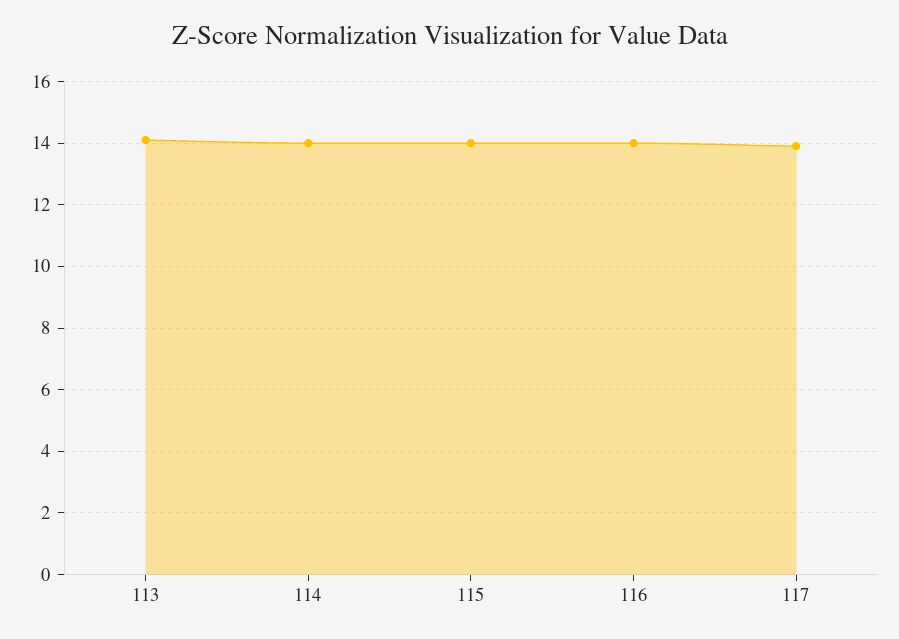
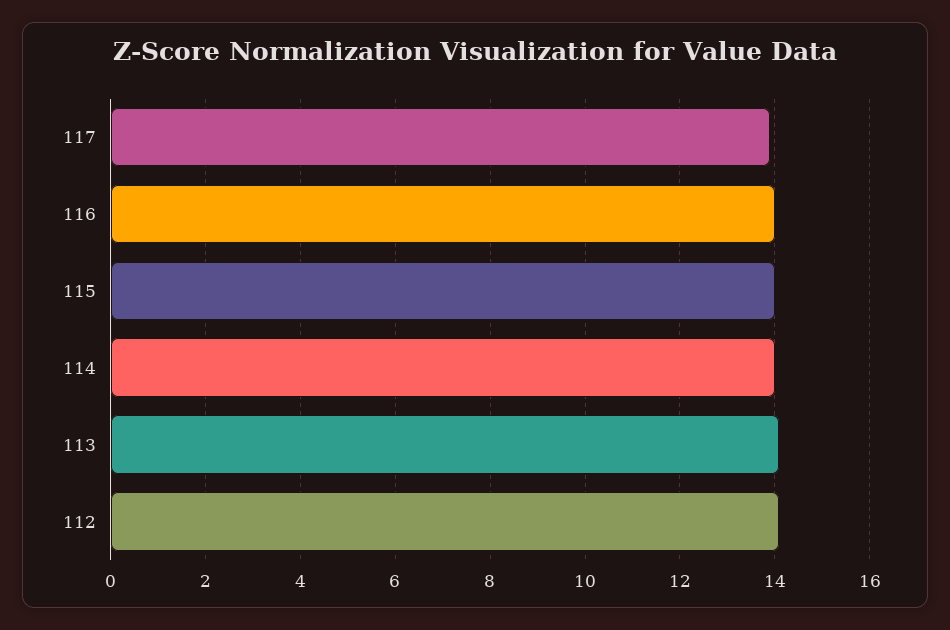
112: none -> 14

